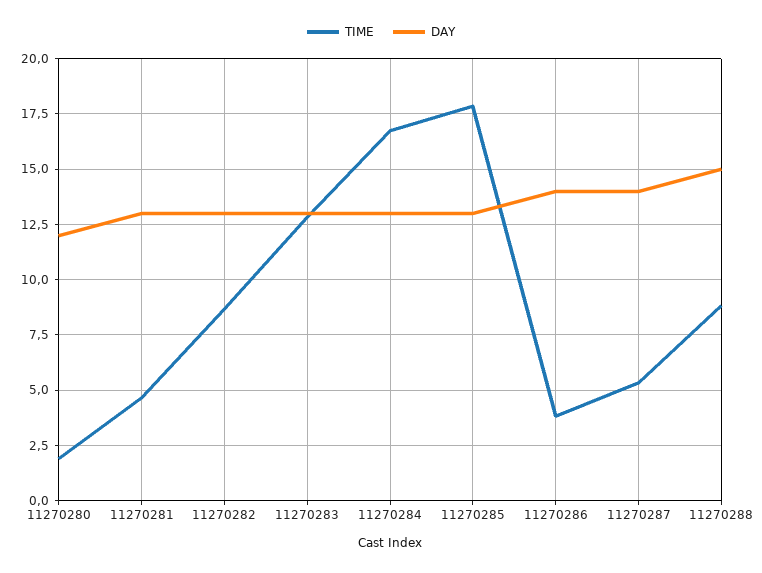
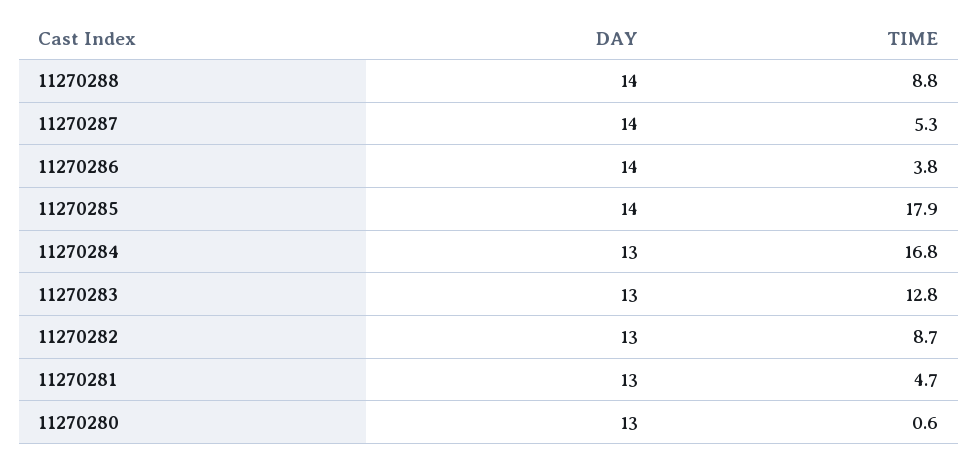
TIME, 11270280: 2 -> 0.6
DAY, 11270280: 12 -> 13
DAY, 11270285: 13 -> 14
DAY, 11270288: 15 -> 14

